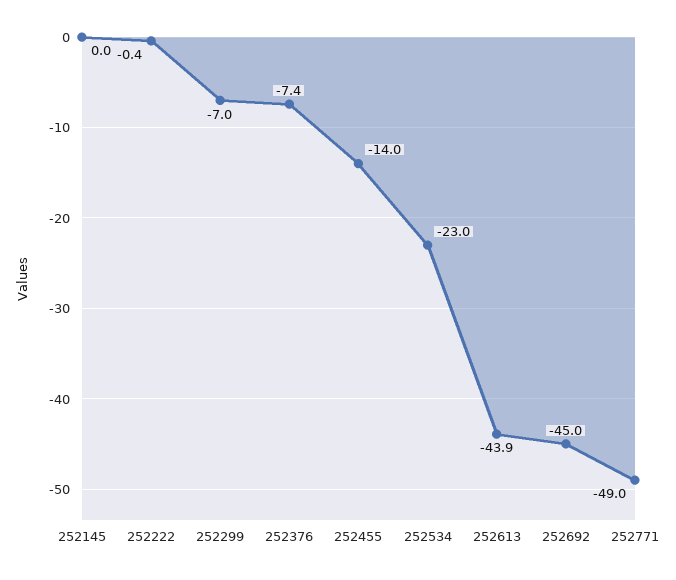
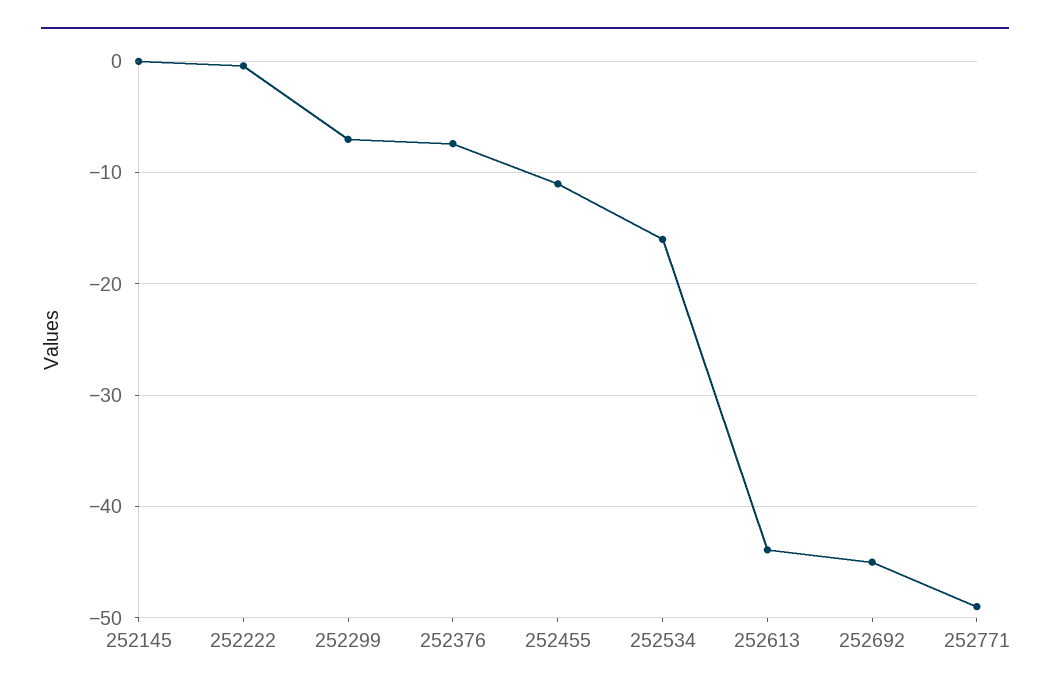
252455: -14 -> -11
252534: -23 -> -16

